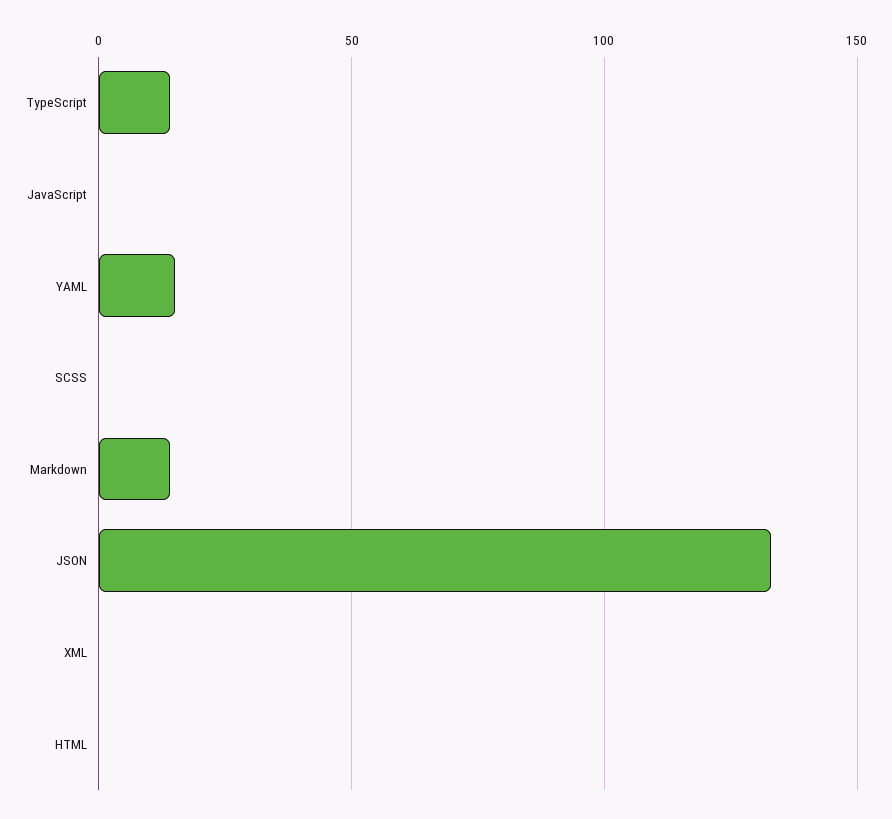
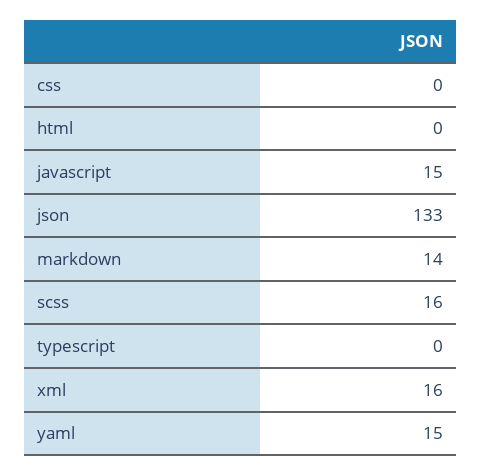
TypeScript: 15 -> 0
JavaScript: 0 -> 15
SCSS: 0 -> 16
XML: 0 -> 16
css: none -> 0

